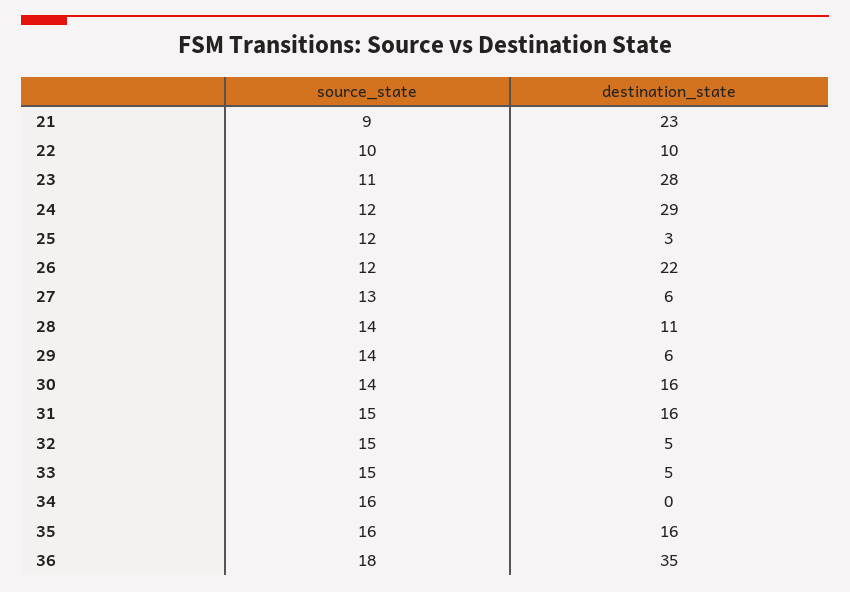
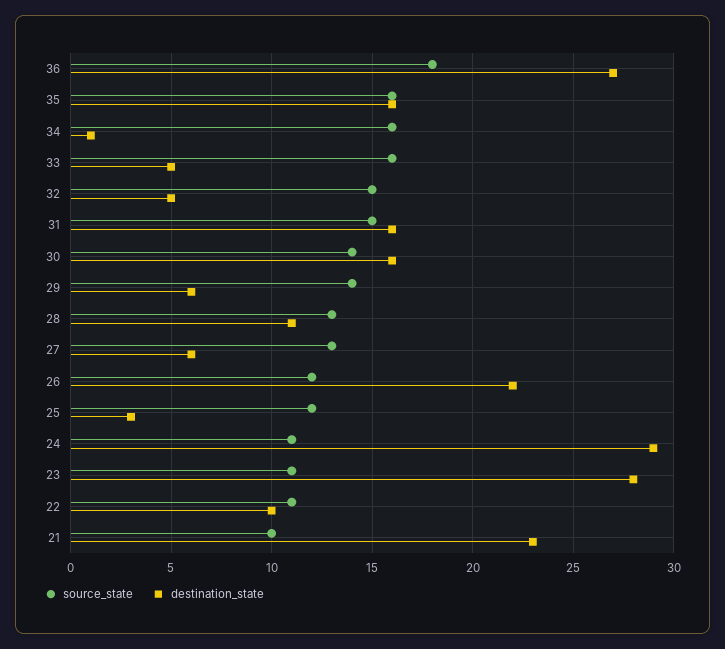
source_state, 21: 9 -> 10
source_state, 22: 10 -> 11
source_state, 24: 12 -> 11
source_state, 28: 14 -> 13
source_state, 33: 15 -> 16
destination_state, 34: 0 -> 1
destination_state, 36: 35 -> 27

